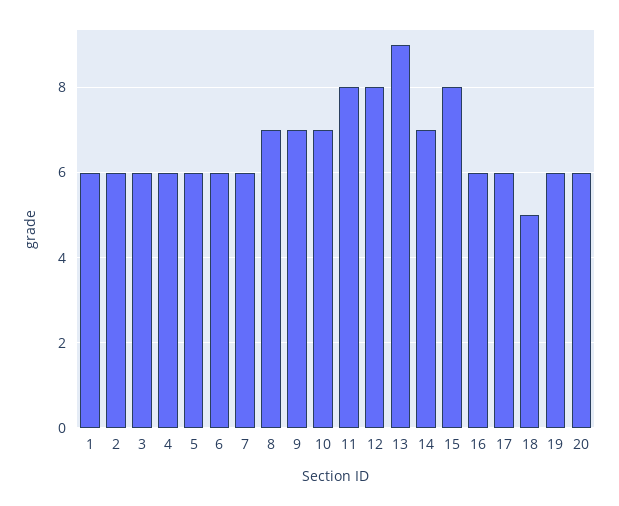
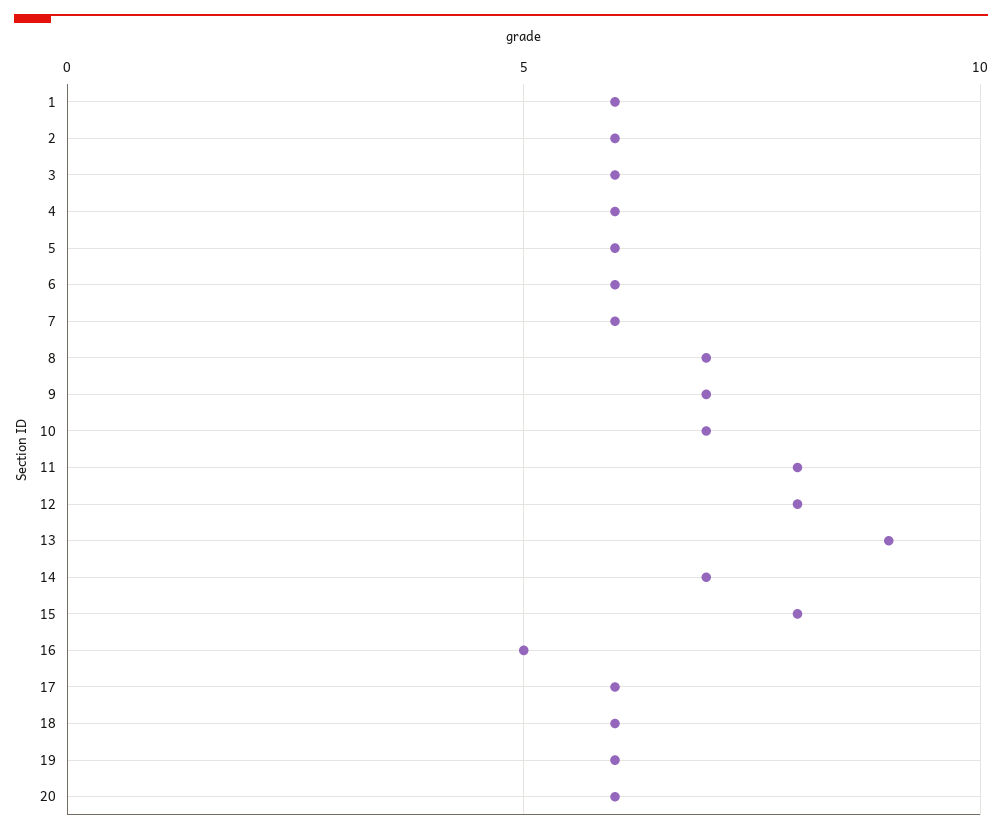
16: 6 -> 5
18: 5 -> 6

